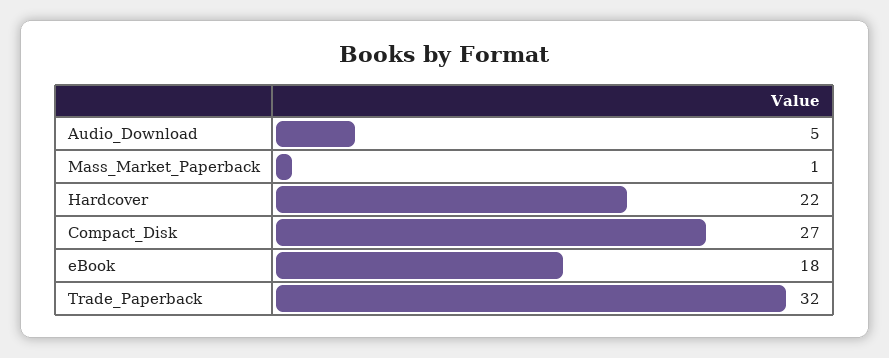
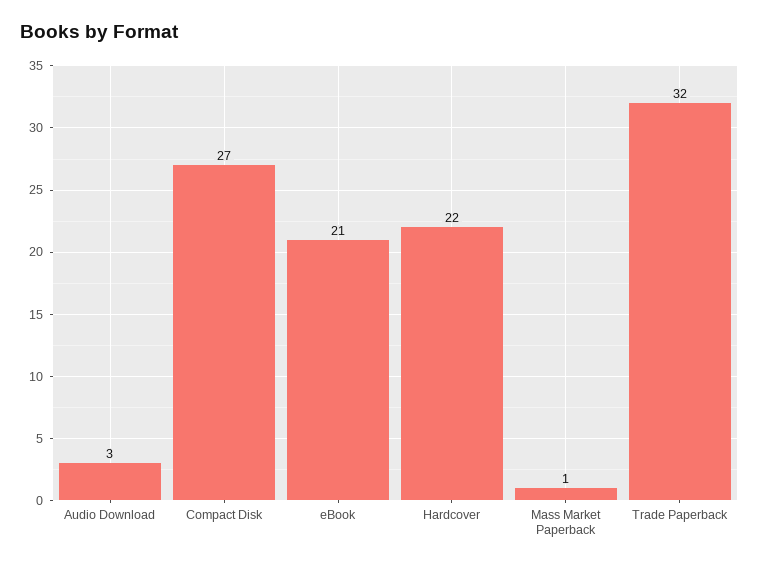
Audio_Download: 5 -> 3
eBook: 18 -> 21

